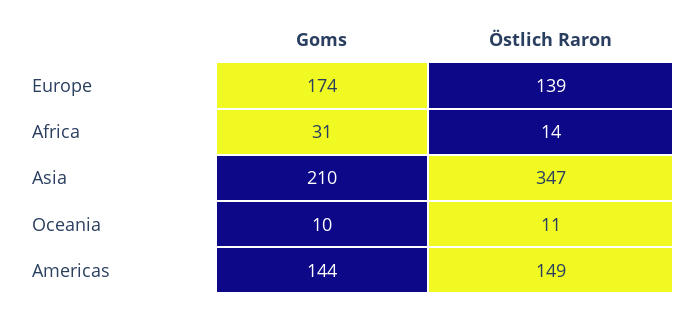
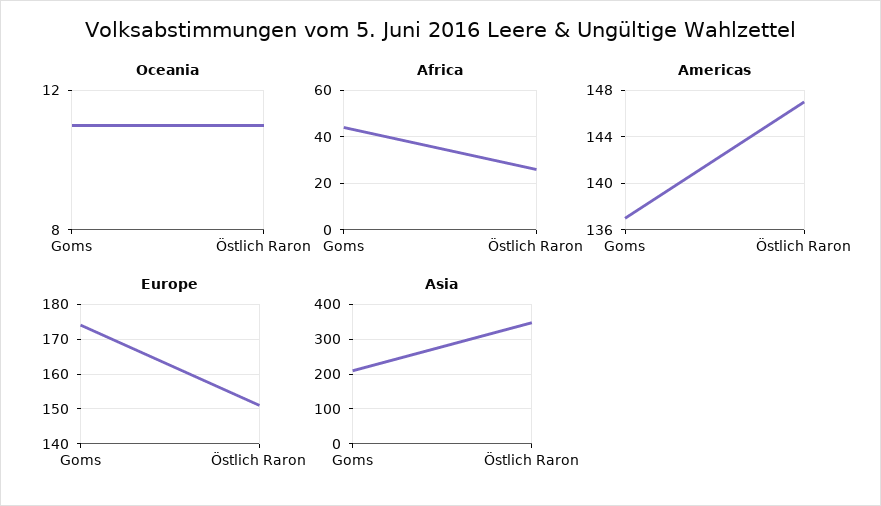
Europe, Östlich Raron: 139 -> 150
Africa, Goms: 31 -> 45
Africa, Östlich Raron: 14 -> 25
Oceania, Goms: 10 -> 11
Americas, Goms: 144 -> 137
Americas, Östlich Raron: 149 -> 147

